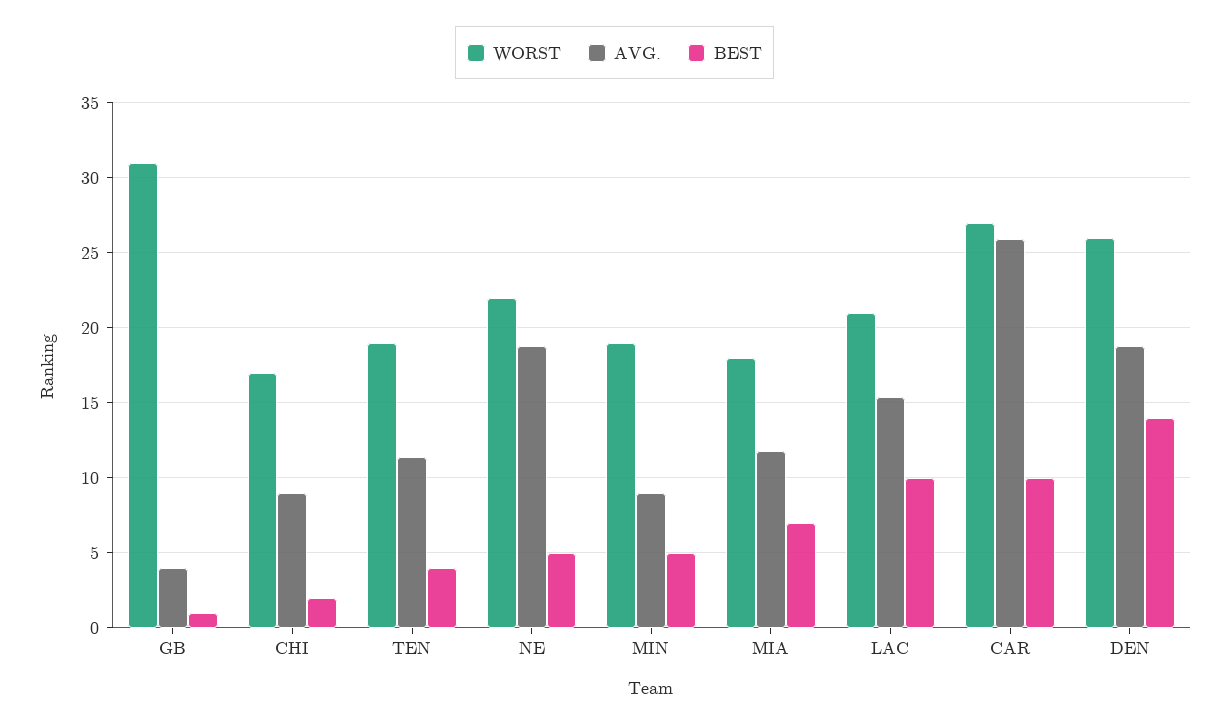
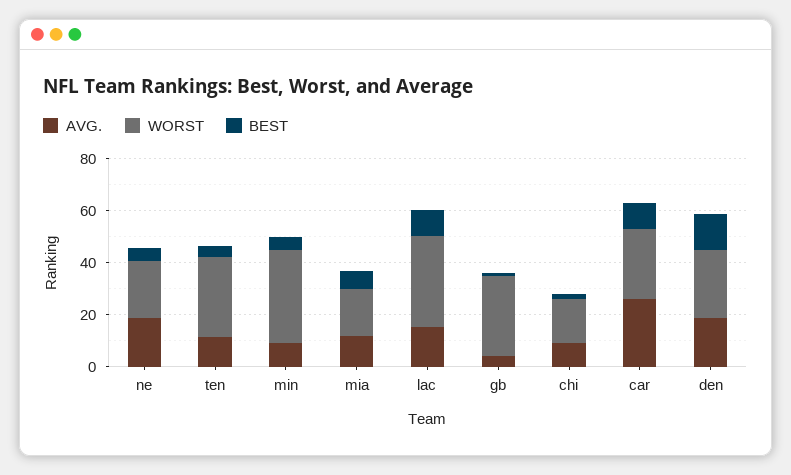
WORST, TEN: 19 -> 30
WORST, MIN: 19 -> 35
WORST, LAC: 21 -> 35

